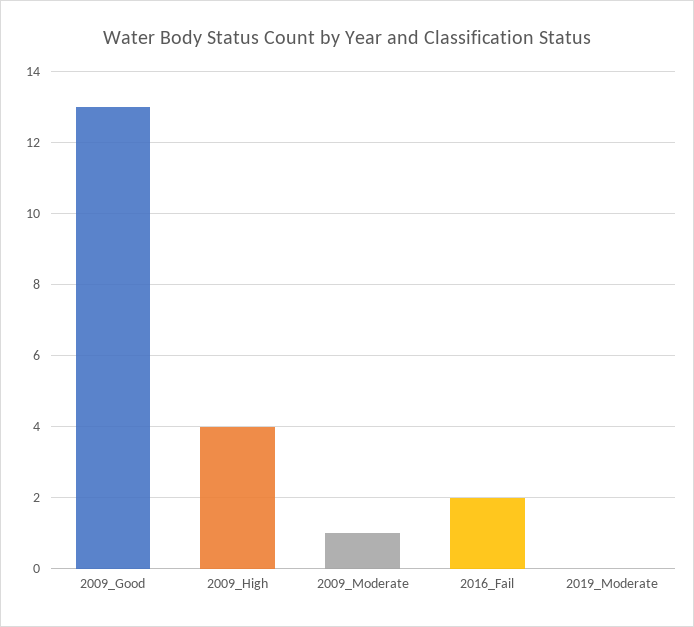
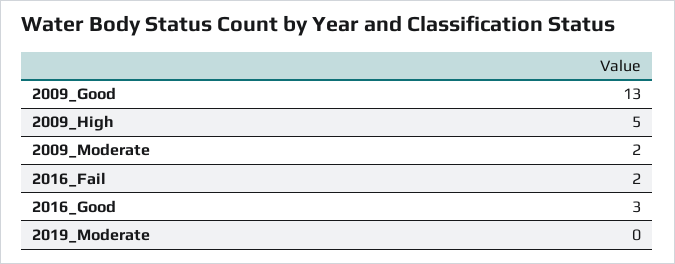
2009_High: 4 -> 5
2009_Moderate: 1 -> 2
2016_Good: none -> 3

